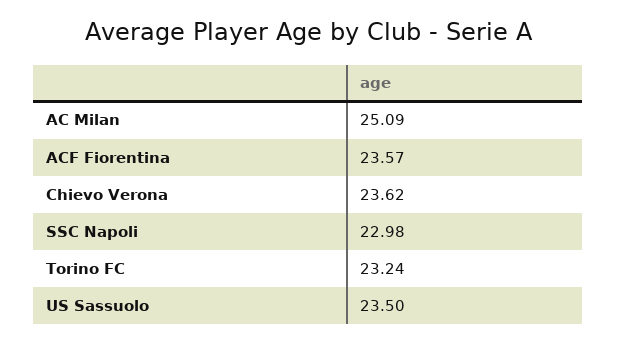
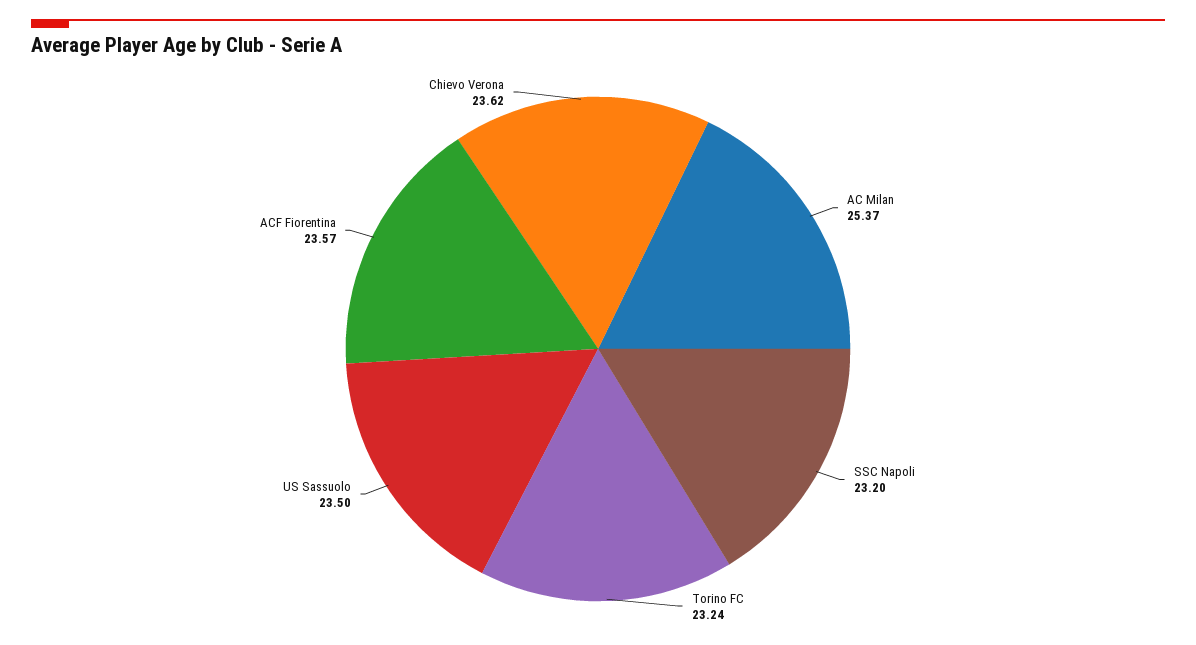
AC Milan: 25.09 -> 25.37
SSC Napoli: 22.98 -> 23.2

